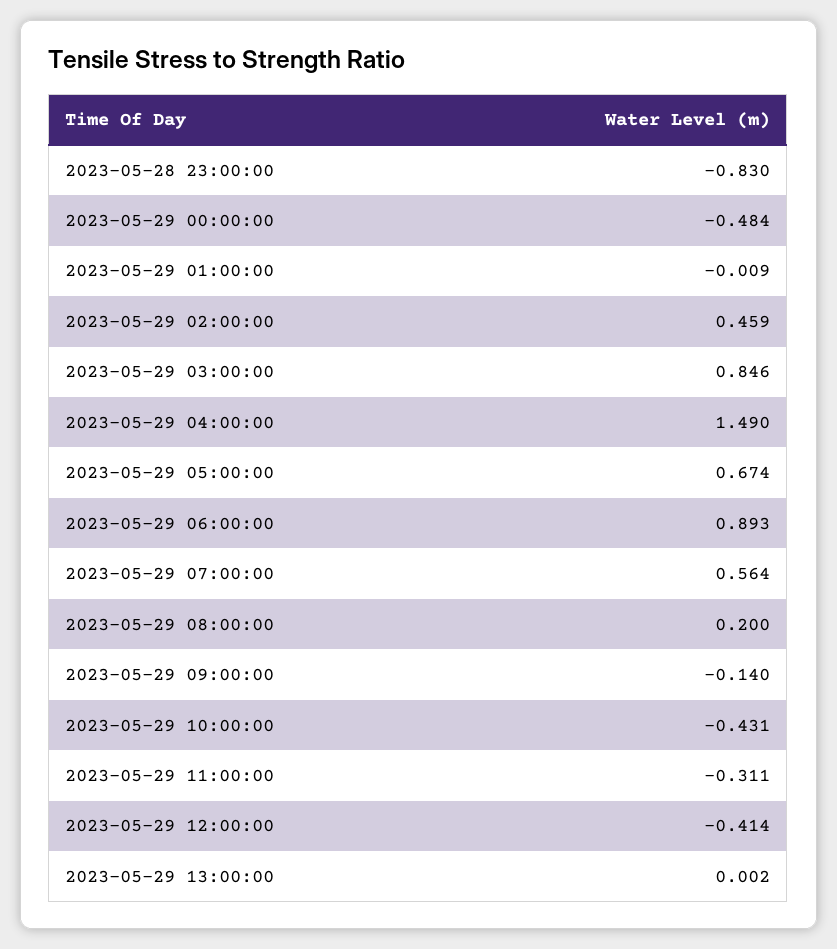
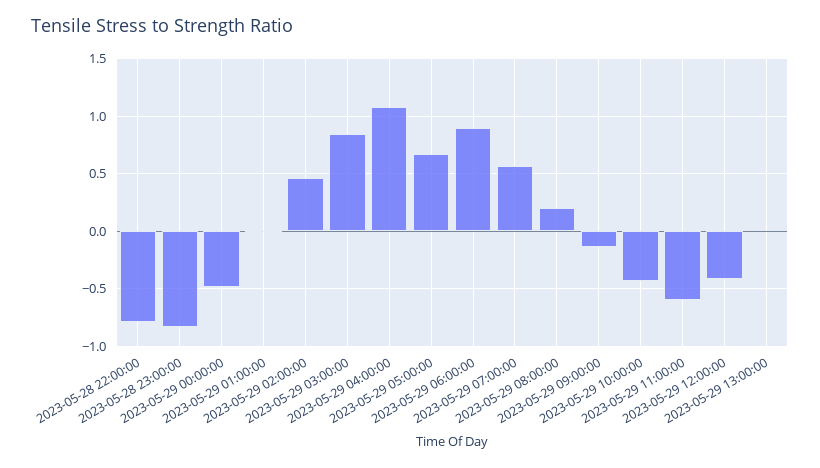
2023-05-29 04:00:00: 1.49 -> 1.1
2023-05-29 11:00:00: -0.311 -> -0.6
2023-05-28 22:00:00: none -> -0.8

